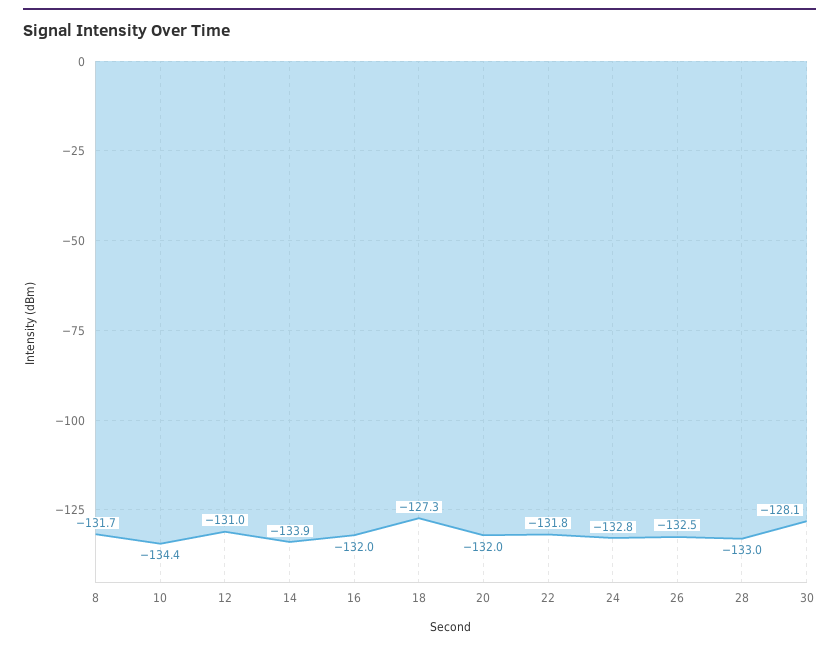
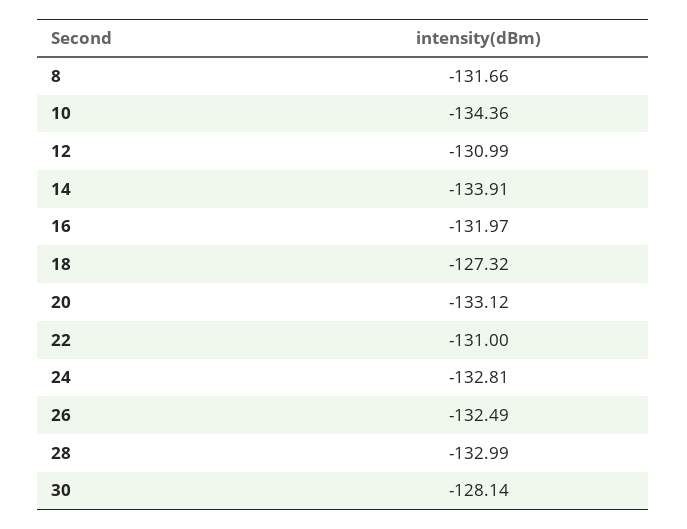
20: -132 -> -133.12
22: -131.8 -> -131

